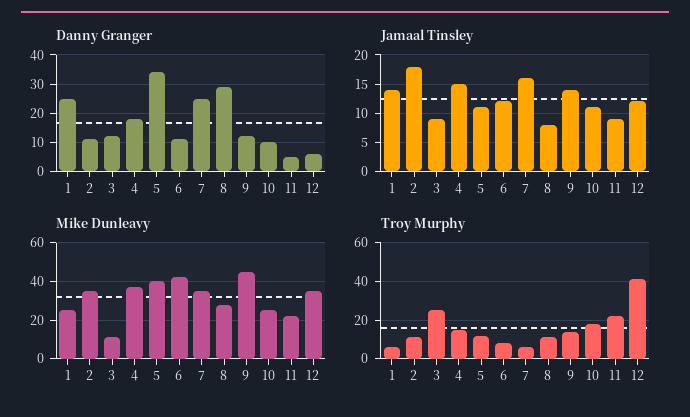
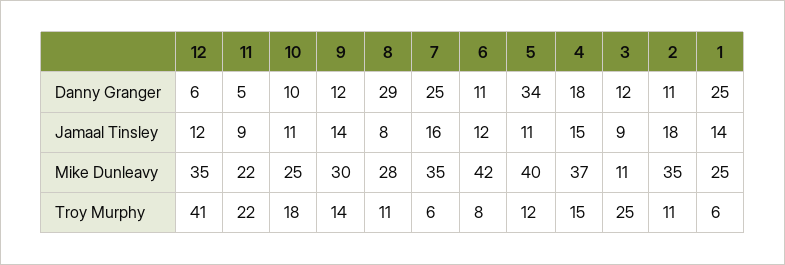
Mike Dunleavy, 9: 45 -> 30

